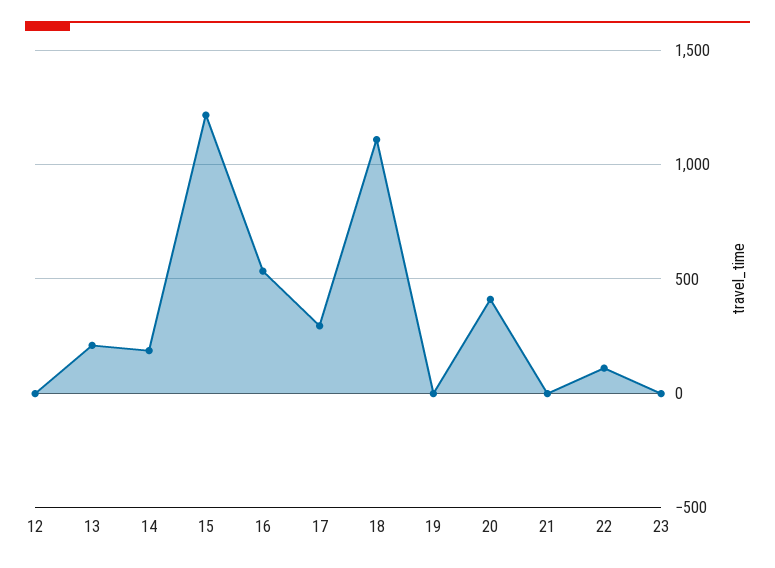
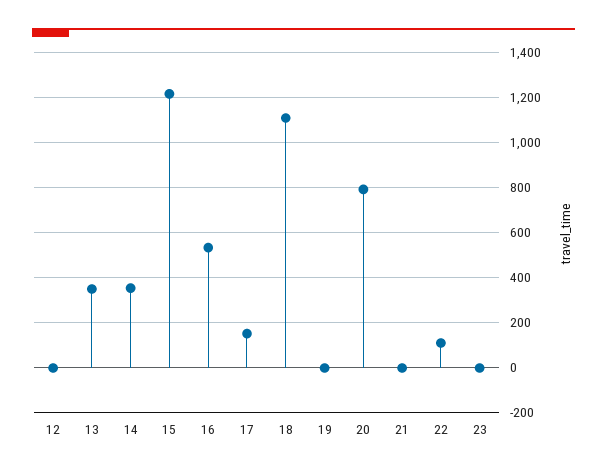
13: 200 -> 350
14: 200 -> 350
17: 300 -> 150
20: 400 -> 800

